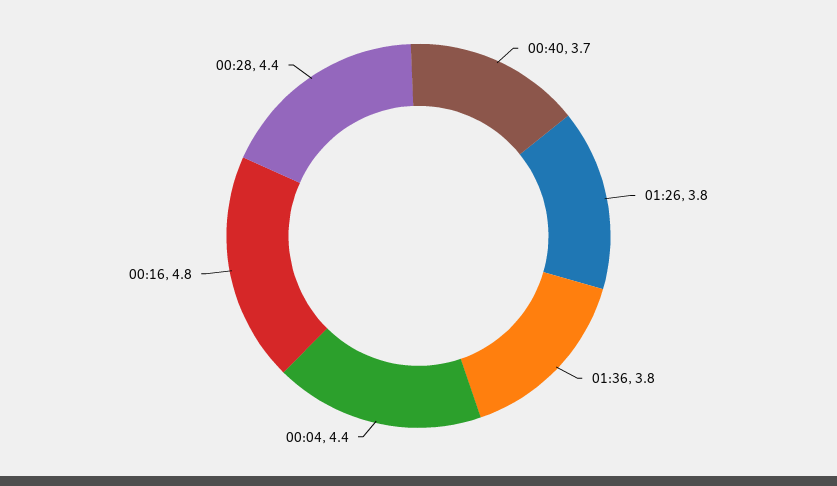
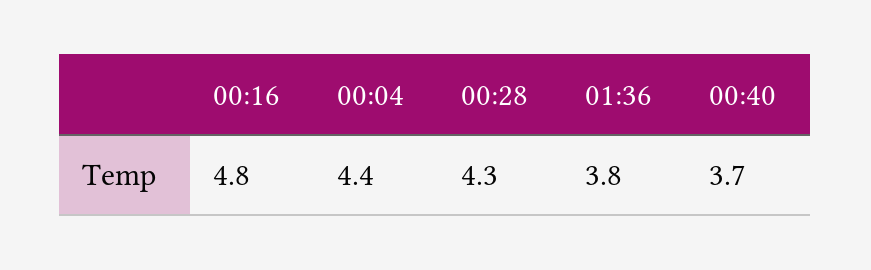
01:26: 3.8 -> none
00:28: 4.4 -> 4.3

